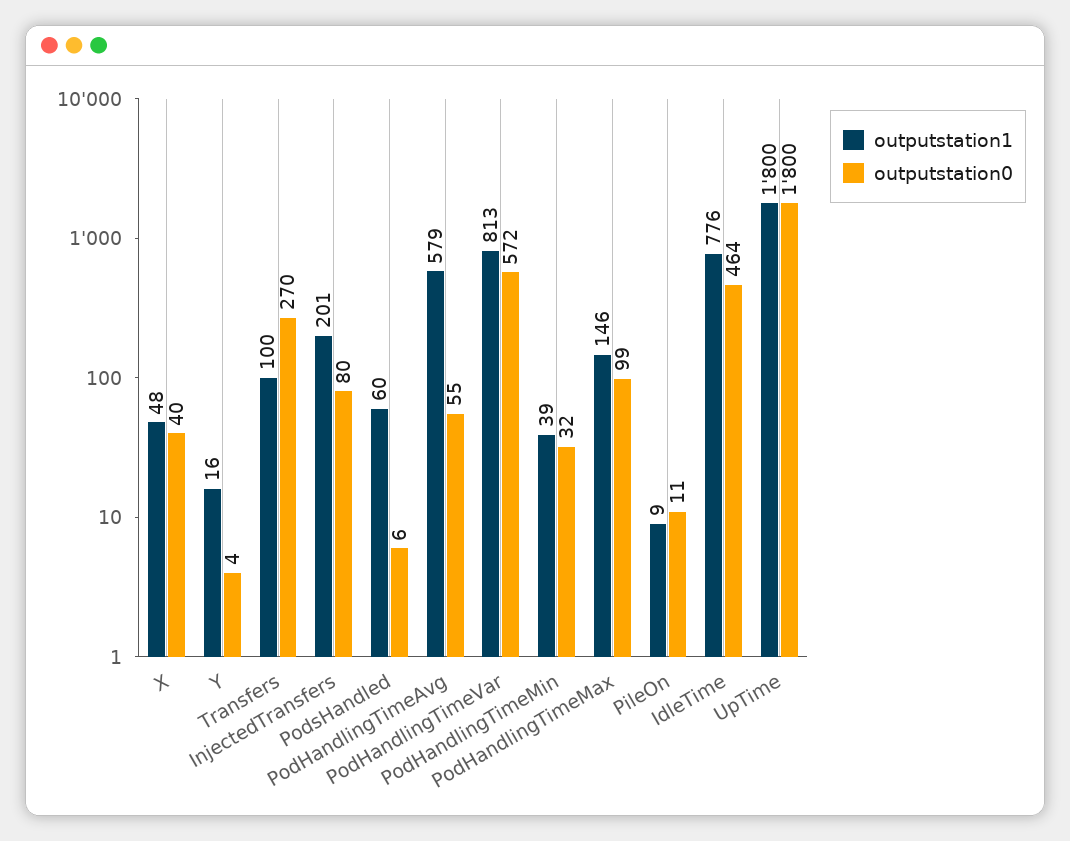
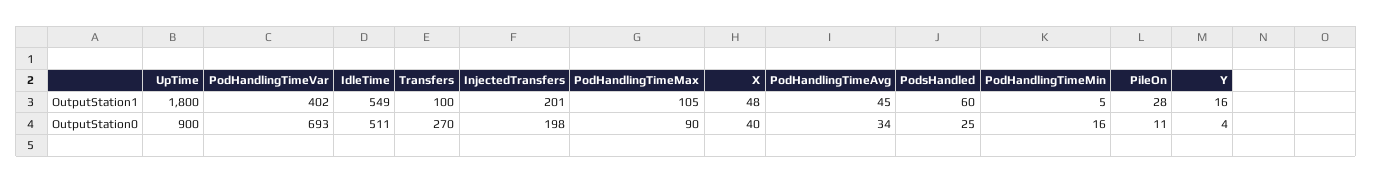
outputstation0, InjectedTransfers: 80 -> 198
outputstation0, PodsHandled: 6 -> 25
outputstation1, PodHandlingTimeAvg: 579 -> 45
outputstation0, PodHandlingTimeAvg: 55 -> 34
outputstation1, PodHandlingTimeVar: 813 -> 402
outputstation0, PodHandlingTimeVar: 572 -> 693
outputstation1, PodHandlingTimeMin: 39 -> 5
outputstation0, PodHandlingTimeMin: 32 -> 16
outputstation1, PodHandlingTimeMax: 146 -> 105
outputstation0, PodHandlingTimeMax: 99 -> 90
outputstation1, PileOn: 9 -> 28
outputstation1, IdleTime: 776 -> 549
outputstation0, IdleTime: 464 -> 511
outputstation0, UpTime: 1800 -> 900

